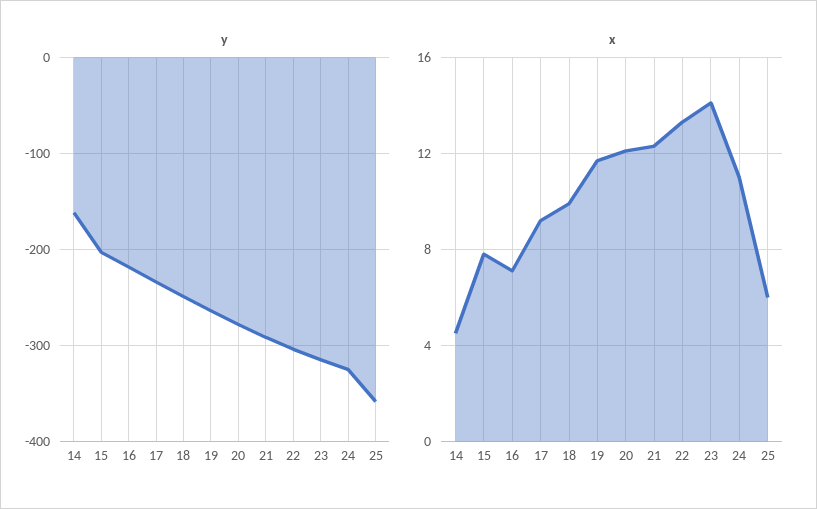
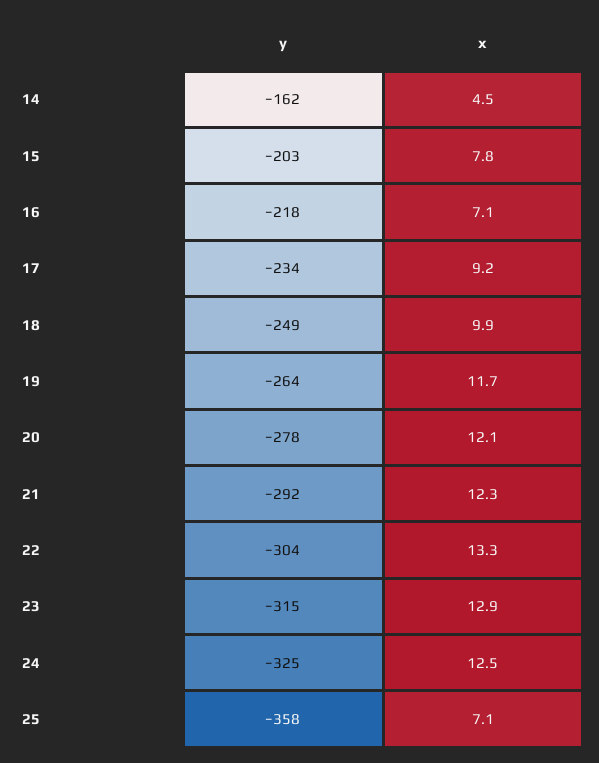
x, 23: 14 -> 12.9
x, 24: 11 -> 12.5
x, 25: 6 -> 7.1

